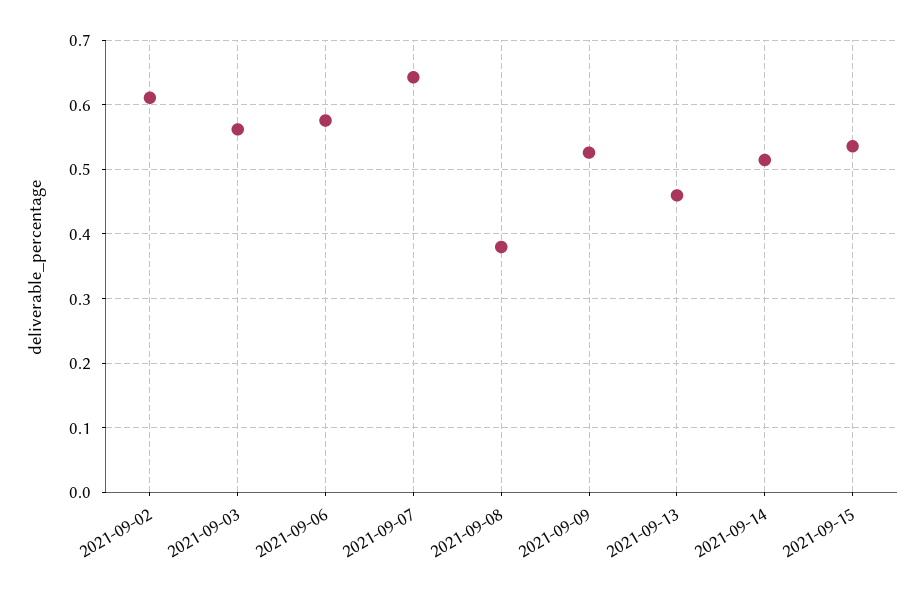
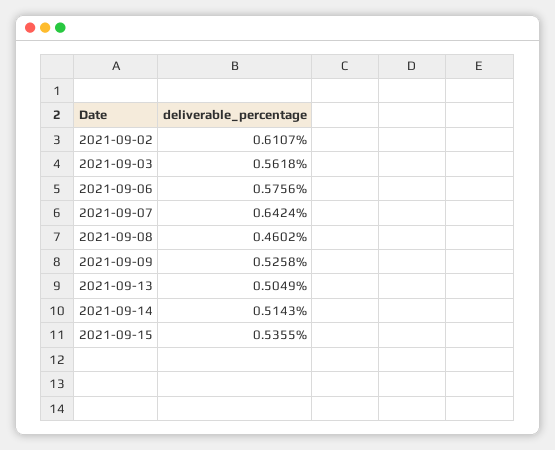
2021-09-08: 0.38 -> 0.4602
2021-09-13: 0.46 -> 0.5049

